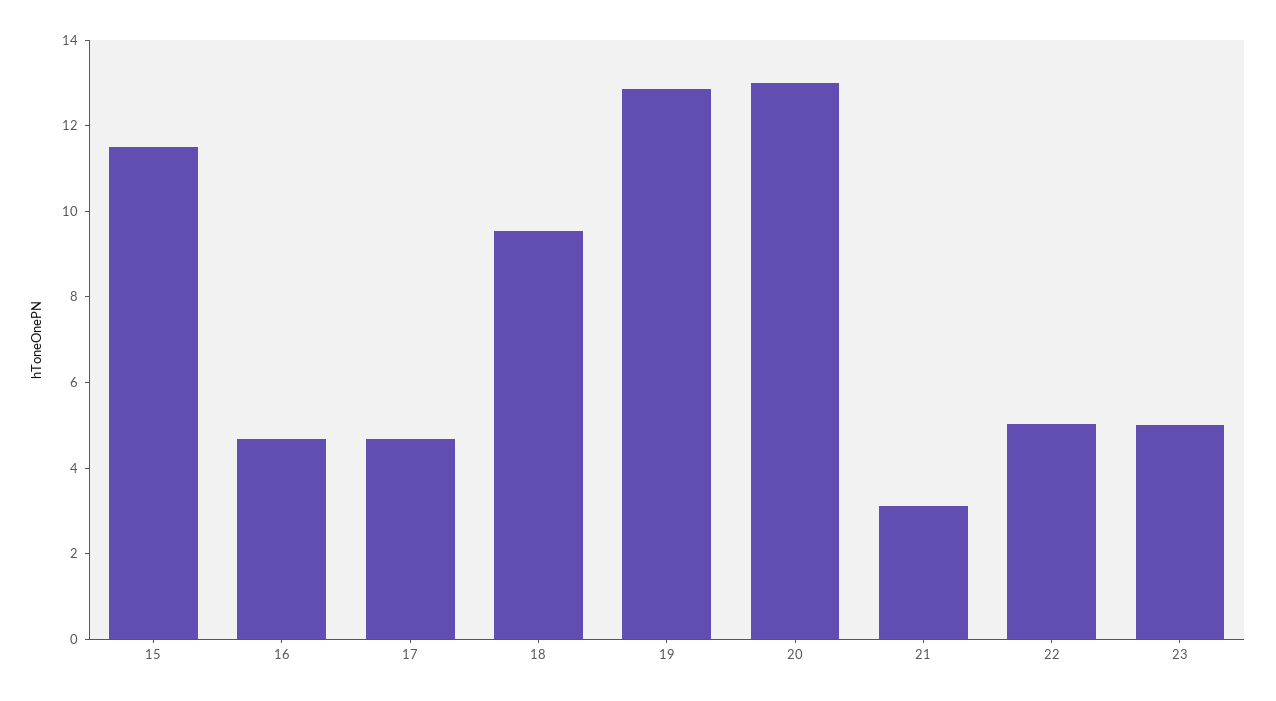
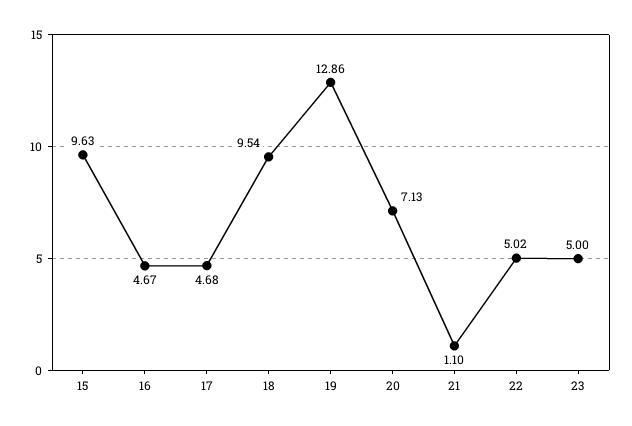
15: 11.5 -> 9.63
20: 13 -> 7.13
21: 3 -> 1.1

